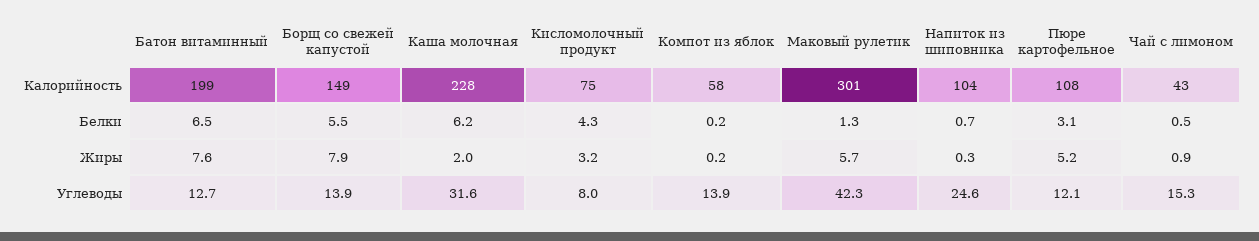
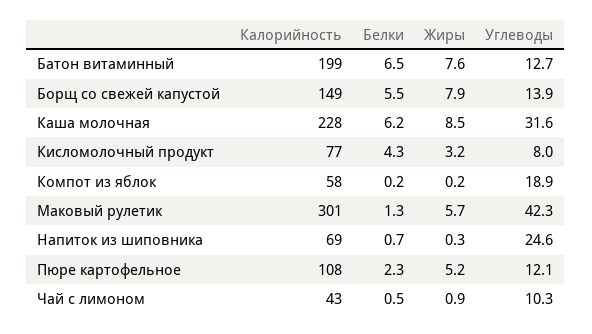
Кисломолочный продукт, Калорийность: 75 -> 77
Напиток из шиповника, Калорийность: 104 -> 69
Пюре картофельное, Белки: 3.1 -> 2.3
Каша молочная, Жиры: 2 -> 8.5
Компот из яблок, Углеводы: 13.9 -> 18.9
Чай с лимоном, Углеводы: 15.3 -> 10.3

